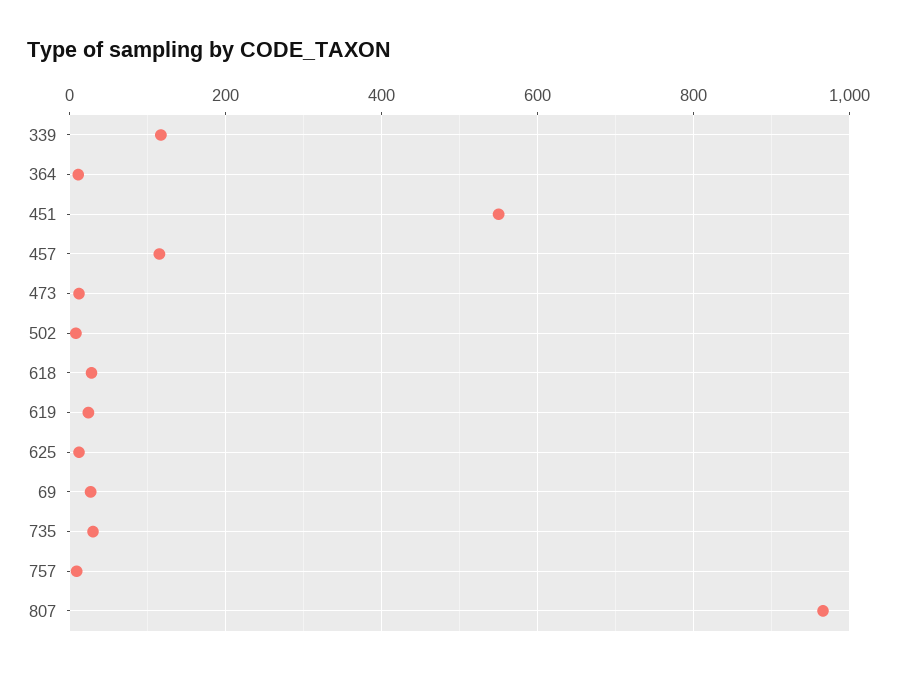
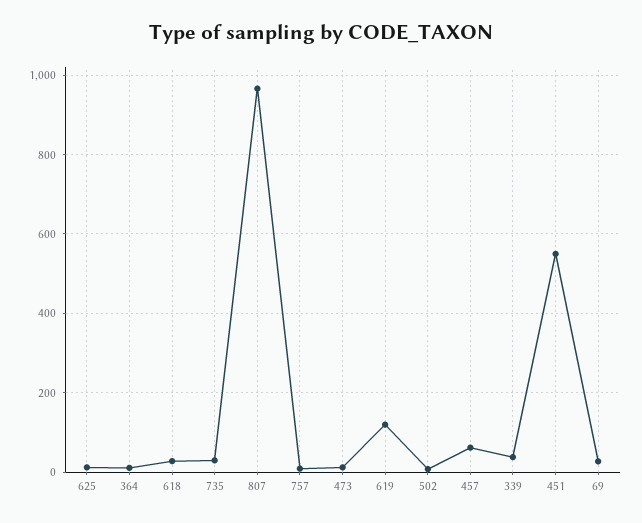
339: 120 -> 40
457: 120 -> 60
619: 20 -> 120

